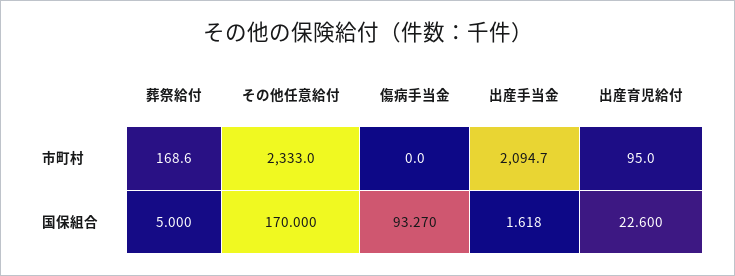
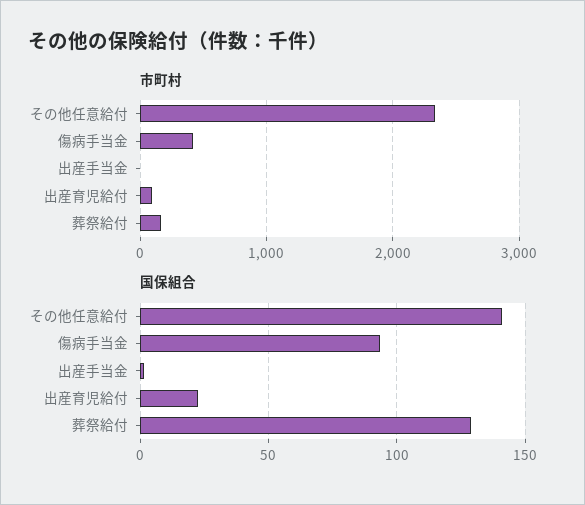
市町村, 傷病手当金: 0 -> 400
市町村, 出産手当金: 2094.7 -> 0
国保組合, 葬祭給付: 5 -> 130
国保組合, その他任意給付: 170 -> 140

